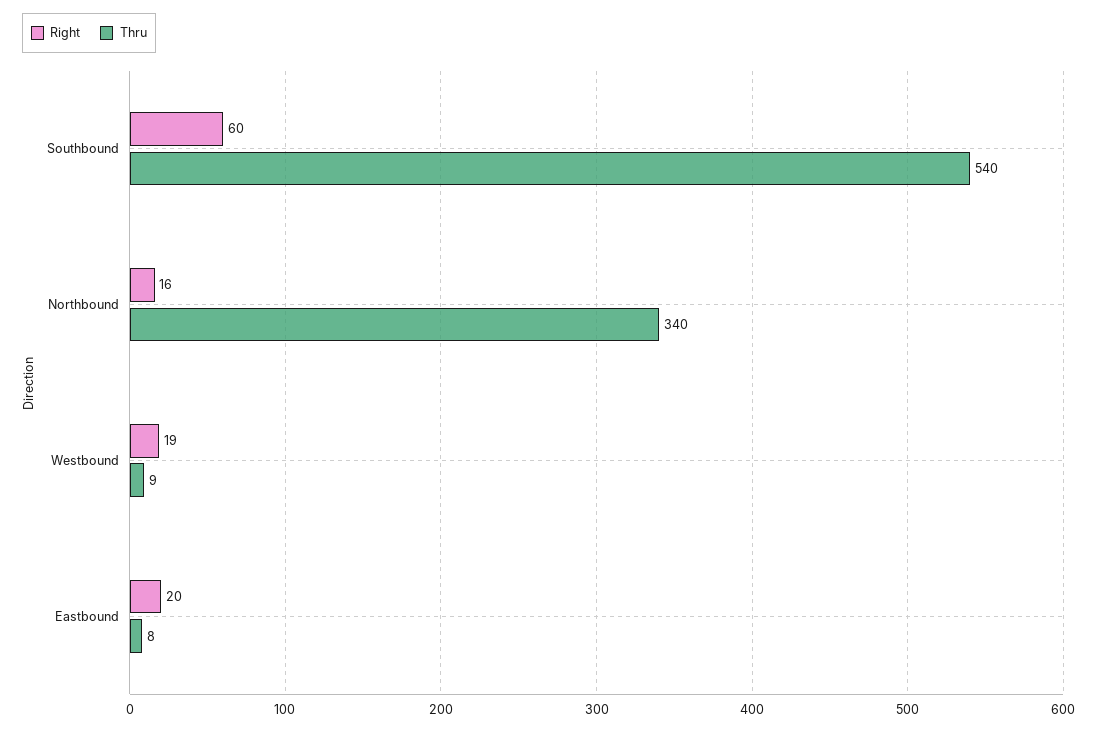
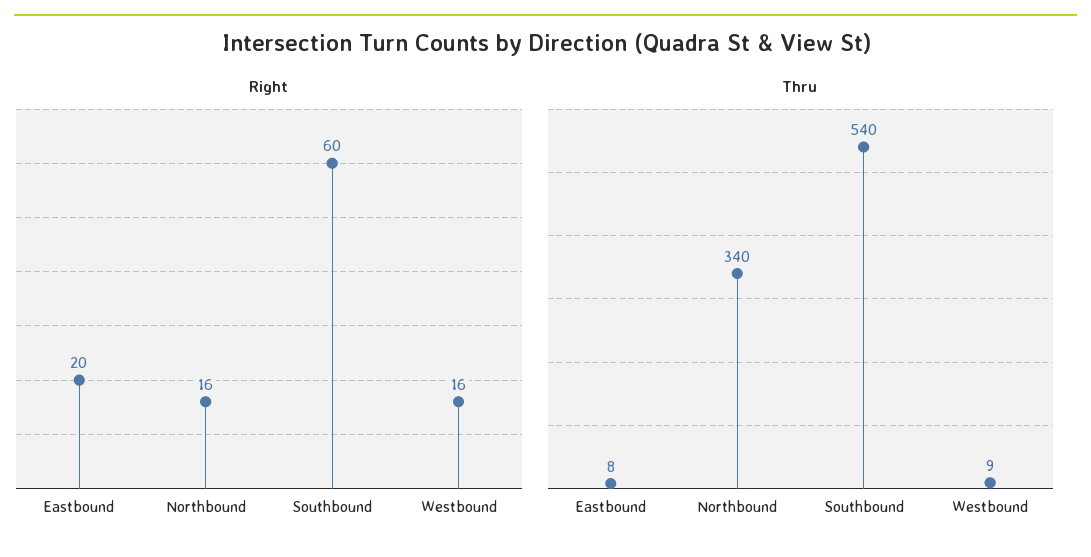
Right, Westbound: 19 -> 16

